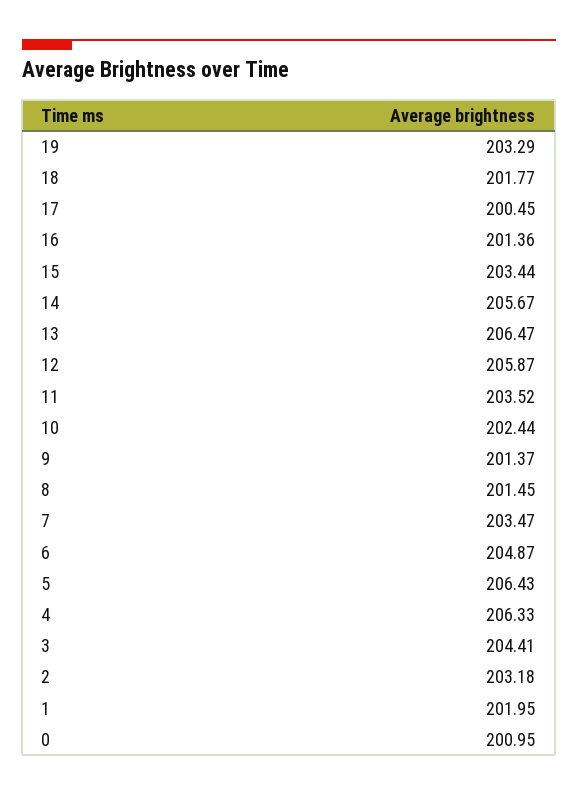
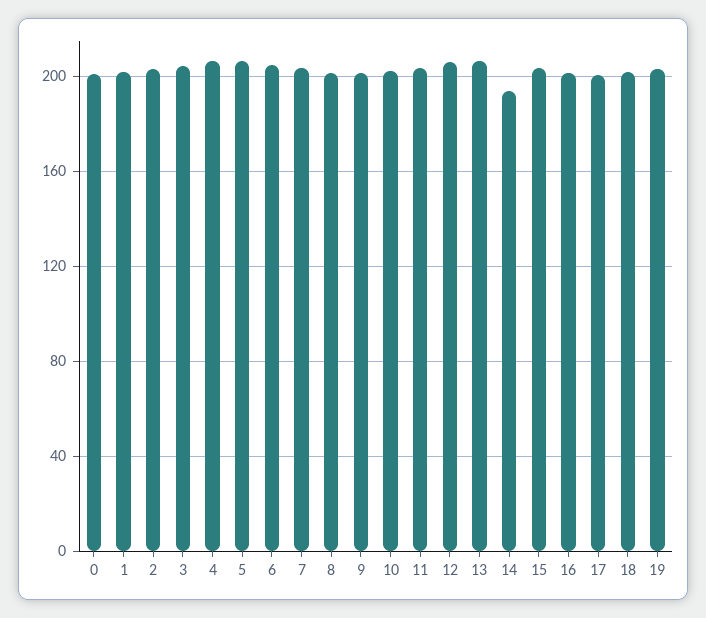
14: 205.67 -> 195

